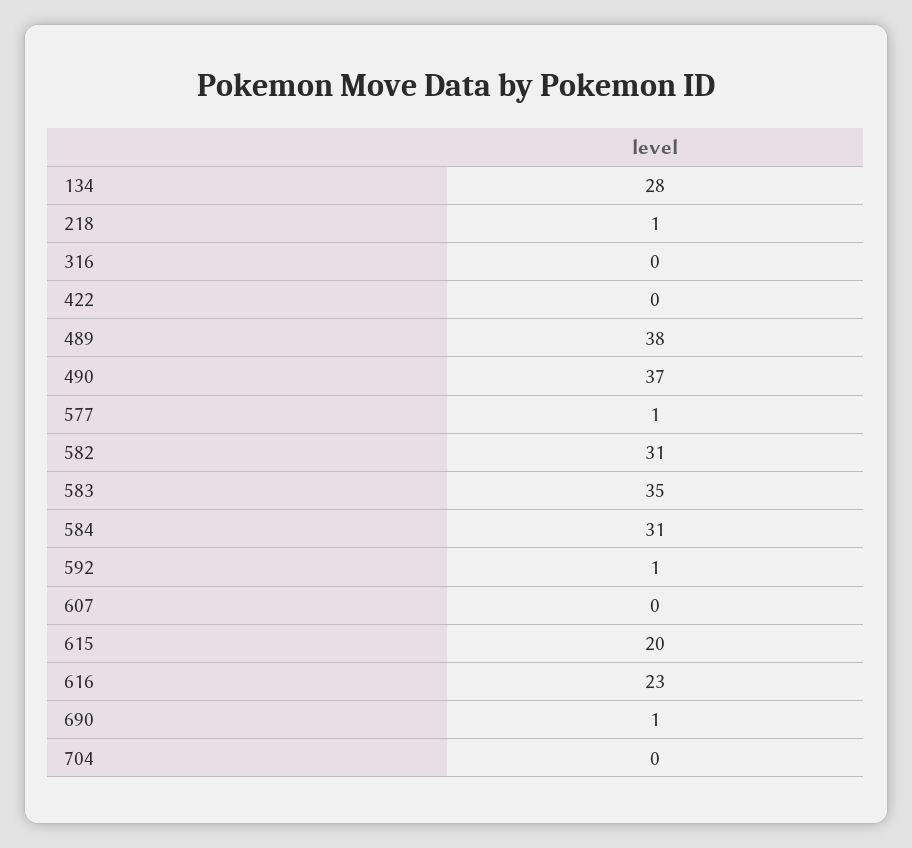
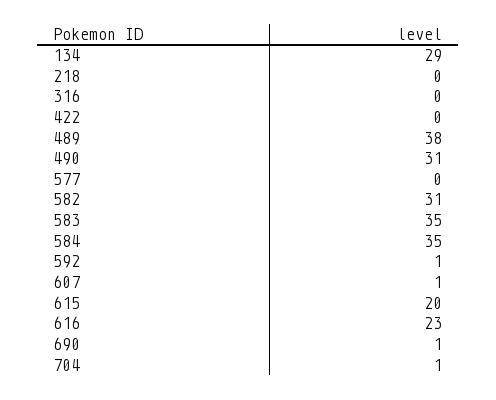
134: 28 -> 29
218: 1 -> 0
490: 37 -> 31
577: 1 -> 0
584: 31 -> 35
607: 0 -> 1
704: 0 -> 1

